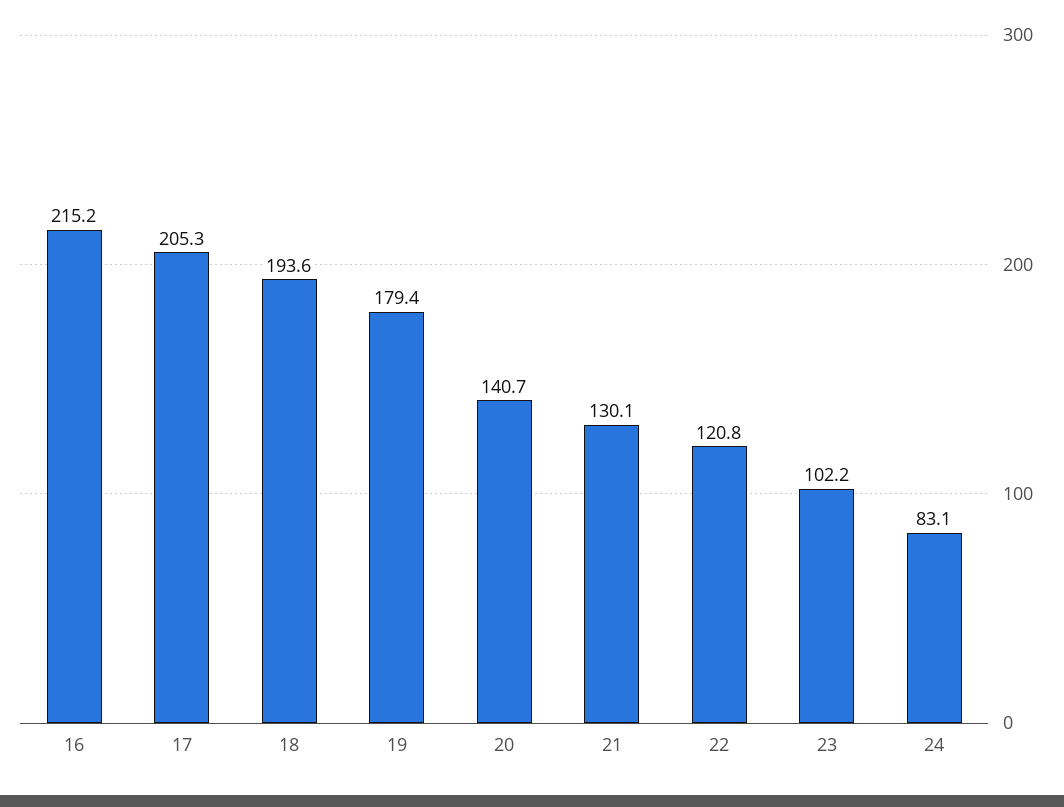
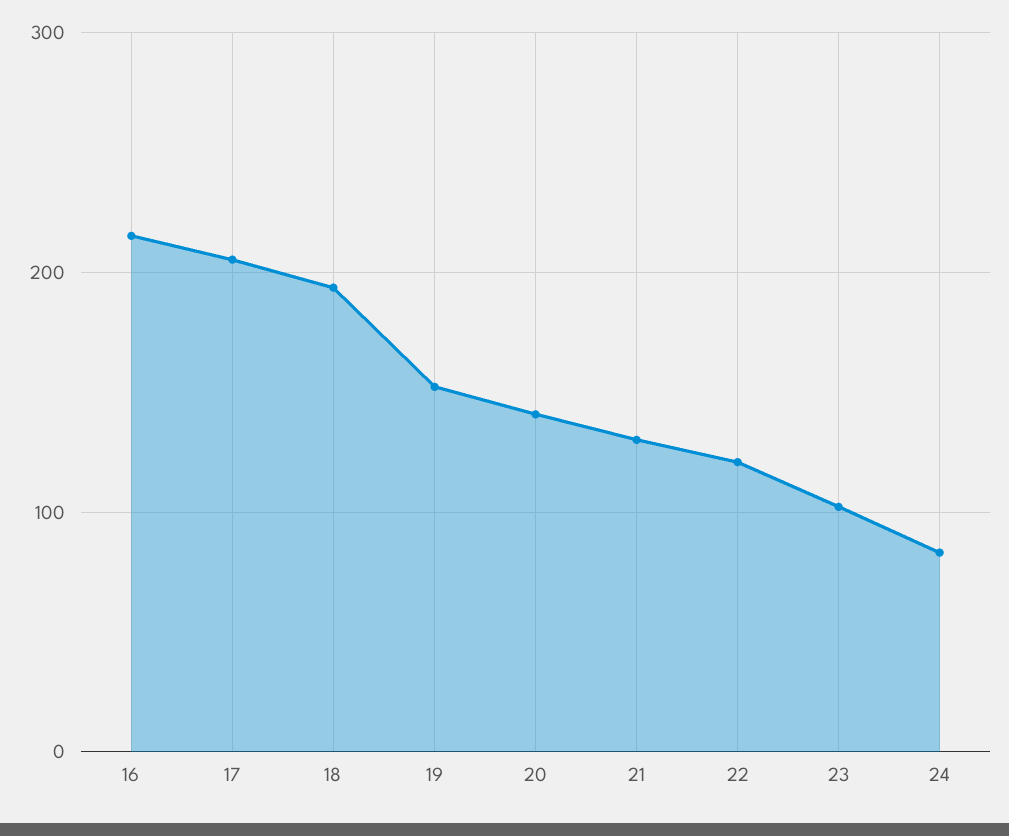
19: 179.4 -> 150

